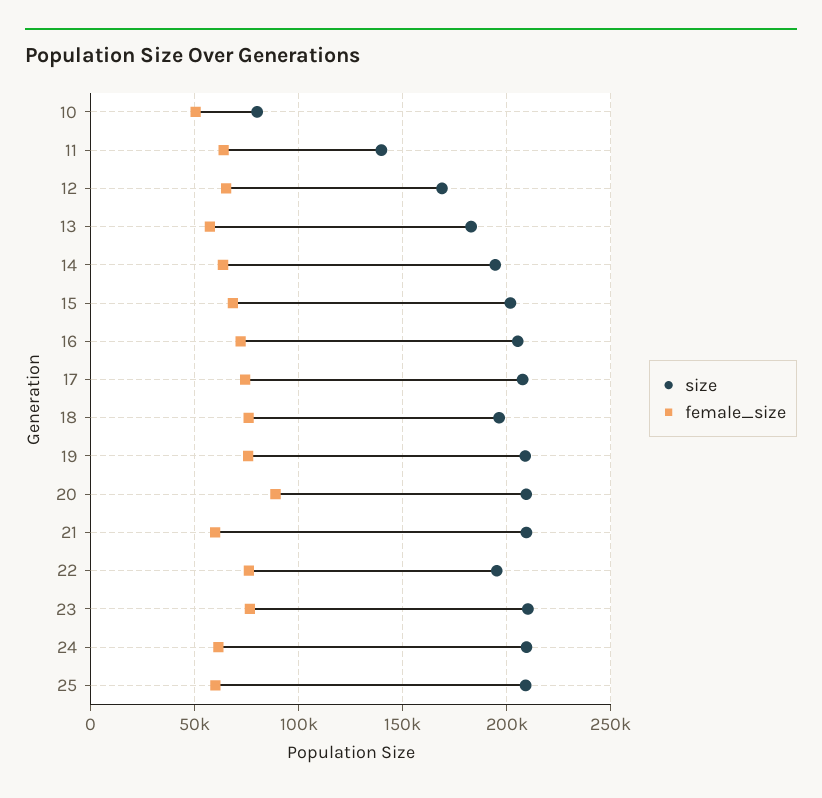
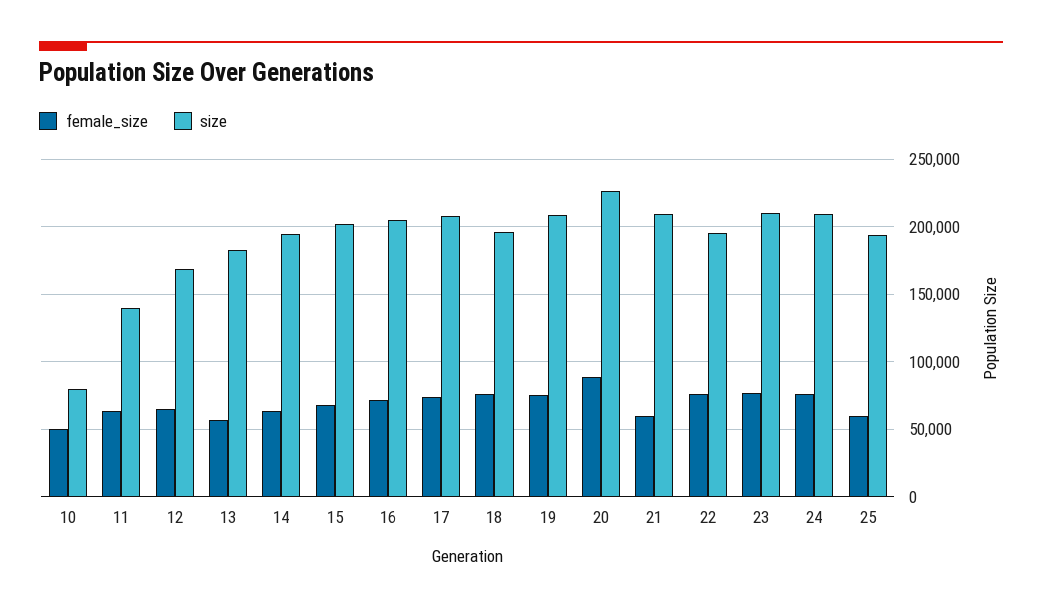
size, 20: 210000 -> 225000
female_size, 24: 60000 -> 75000
size, 25: 210000 -> 195000

